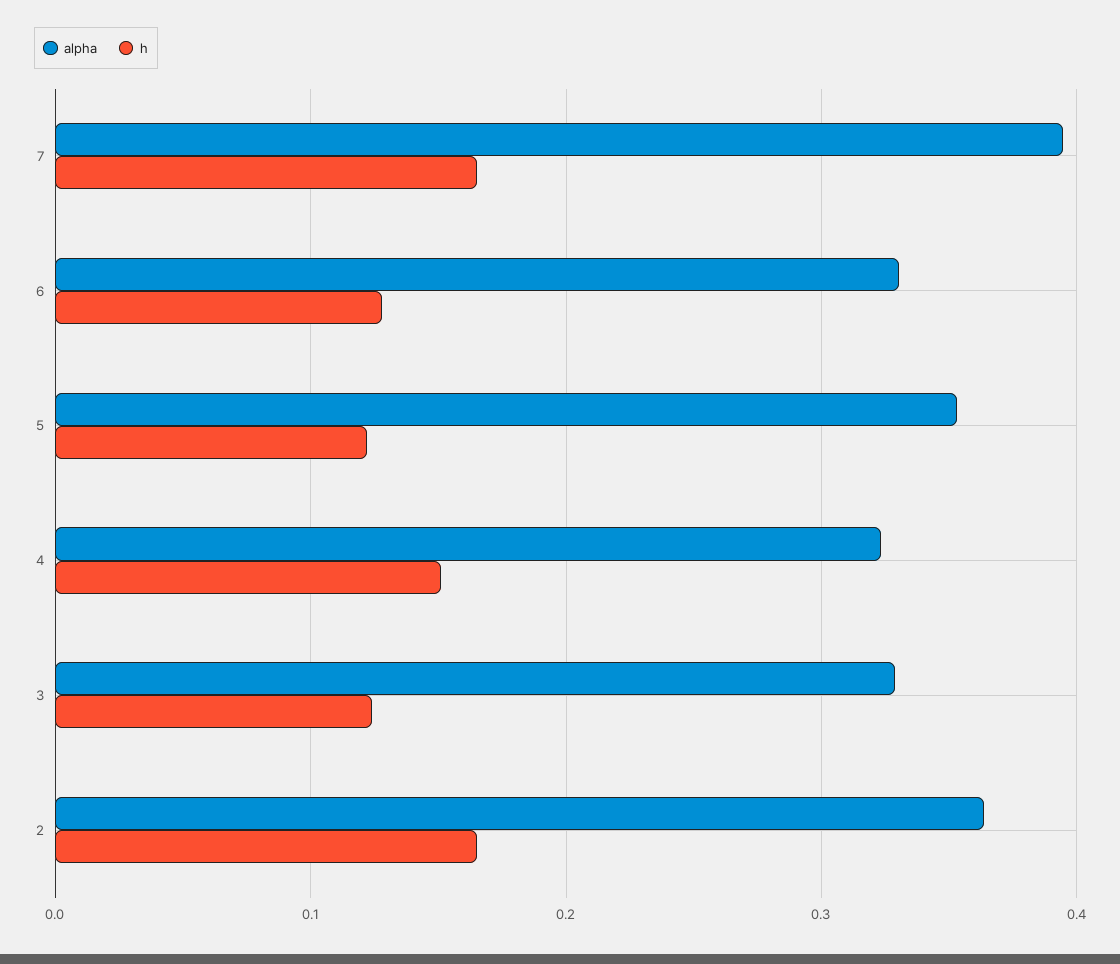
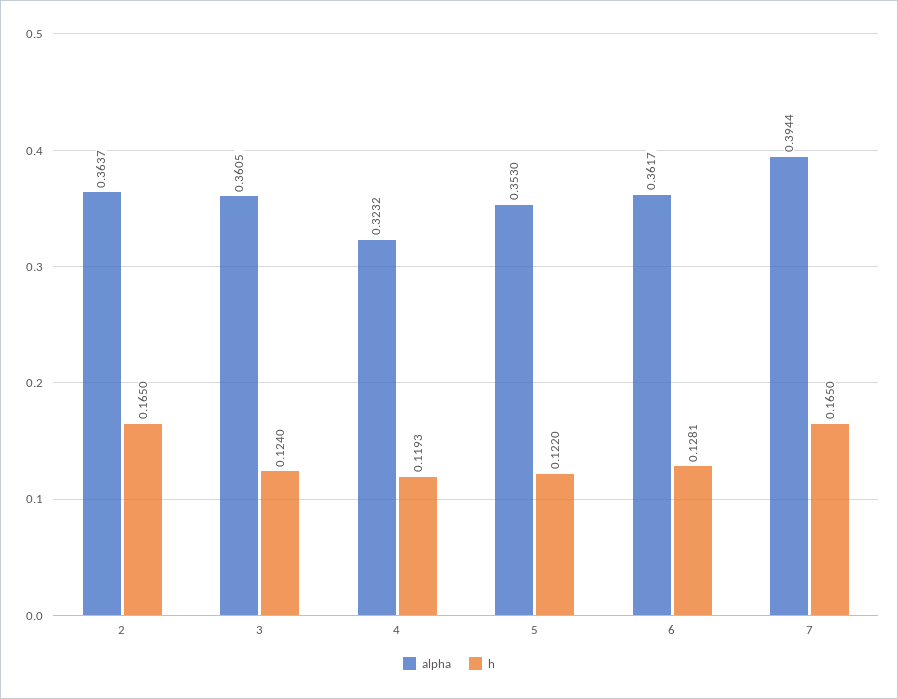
alpha, 6: 0.33 -> 0.3617
h, 4: 0.15 -> 0.1193
alpha, 3: 0.33 -> 0.3605

